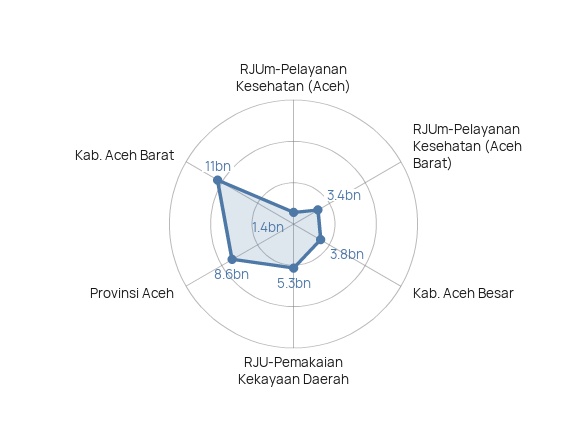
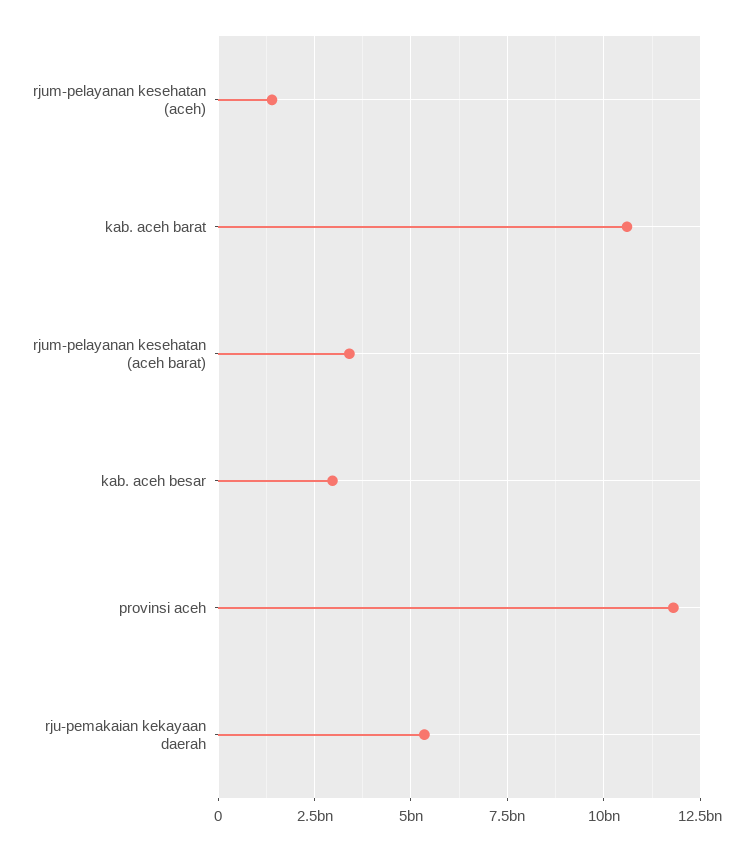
Kab. Aceh Besar: 3800000000 -> 3000000000
Provinsi Aceh: 8600000000 -> 11750000000

